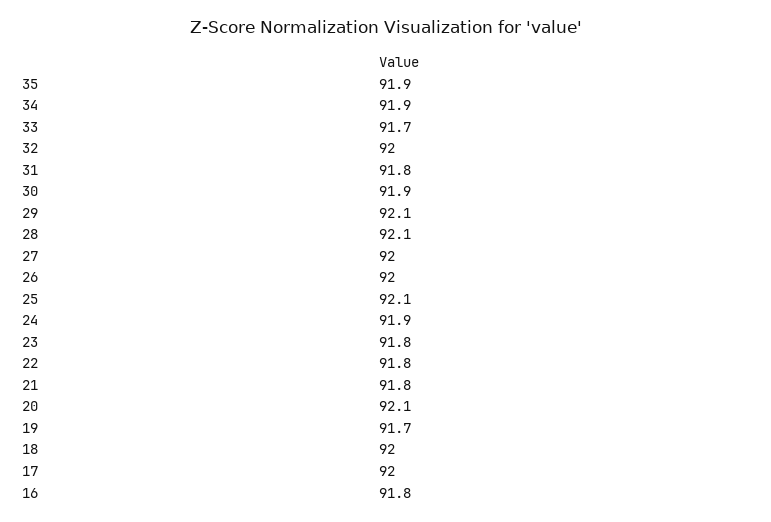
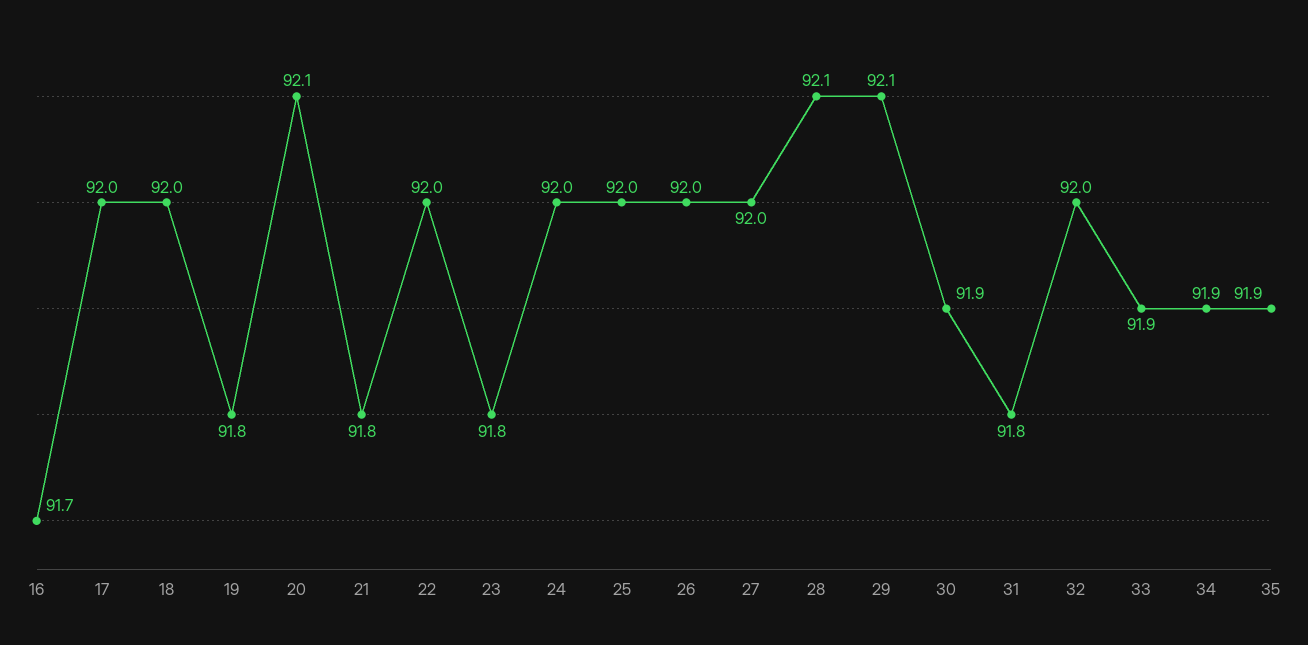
33: 91.7 -> 91.9
25: 92.1 -> 92
24: 91.9 -> 92
22: 91.8 -> 92
19: 91.7 -> 91.8
16: 91.8 -> 91.7

